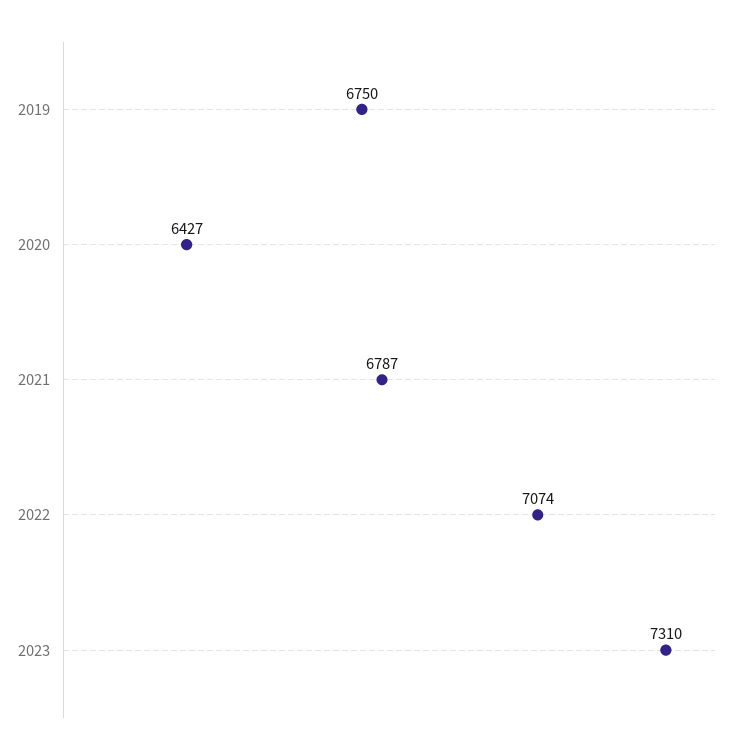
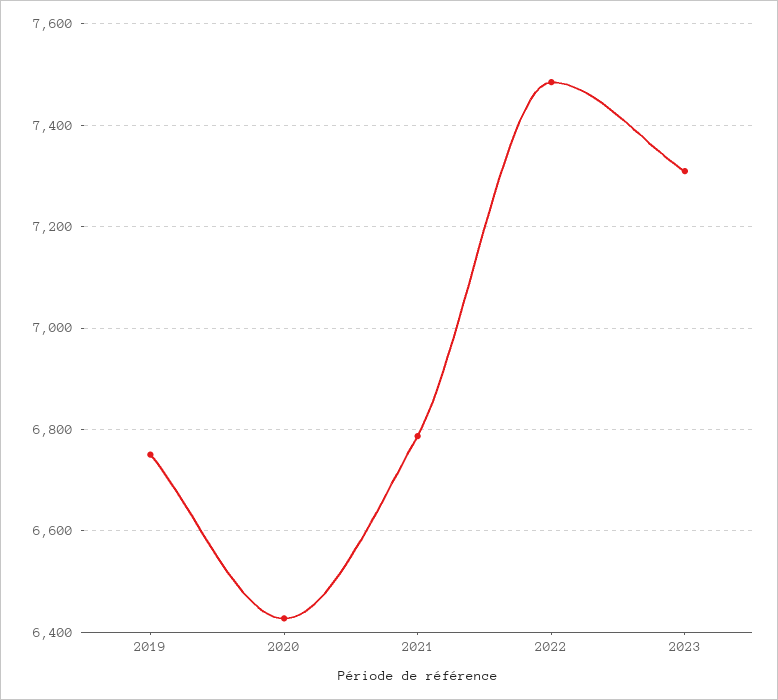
2022: 7074 -> 7480

